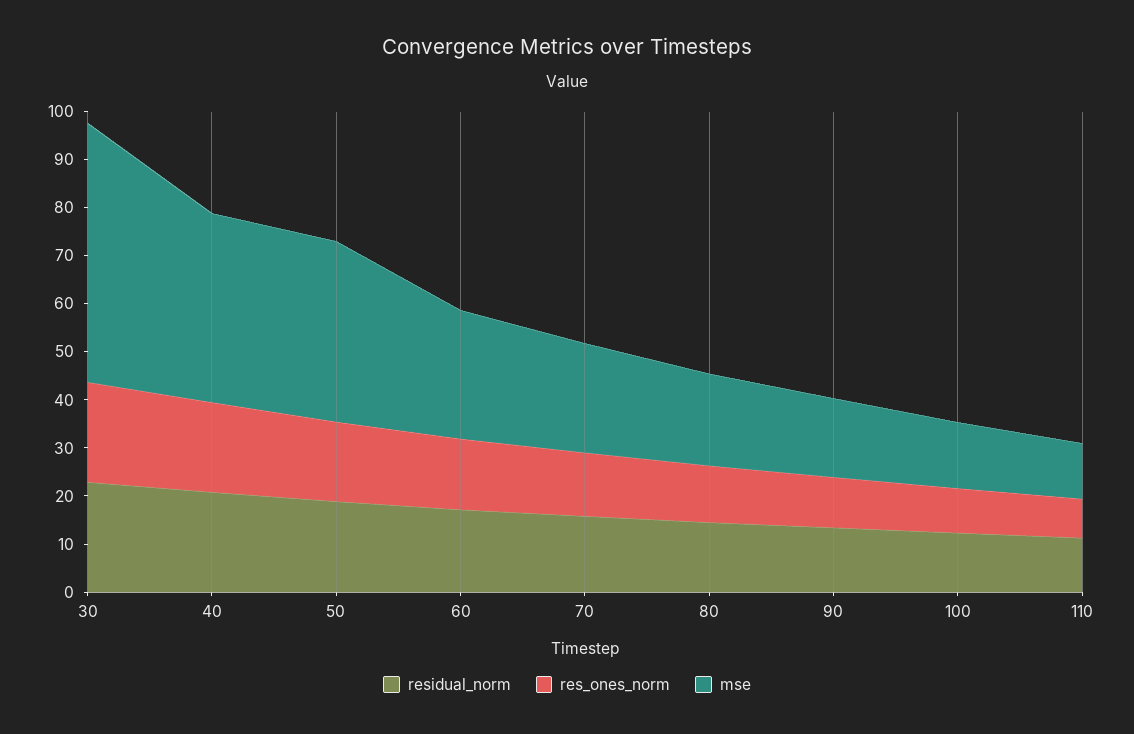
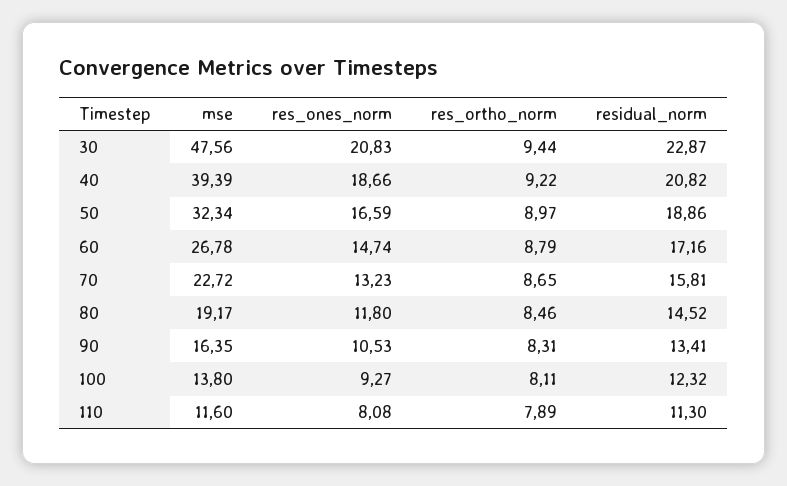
mse, 30: 54 -> 47.56
mse, 50: 38 -> 32.34
res_ortho_norm, 30: none -> 9.44
res_ortho_norm, 40: none -> 9.22
res_ortho_norm, 50: none -> 8.97
res_ortho_norm, 60: none -> 8.79
res_ortho_norm, 70: none -> 8.65
res_ortho_norm, 80: none -> 8.46
res_ortho_norm, 90: none -> 8.31
res_ortho_norm, 100: none -> 8.11
res_ortho_norm, 110: none -> 7.89

